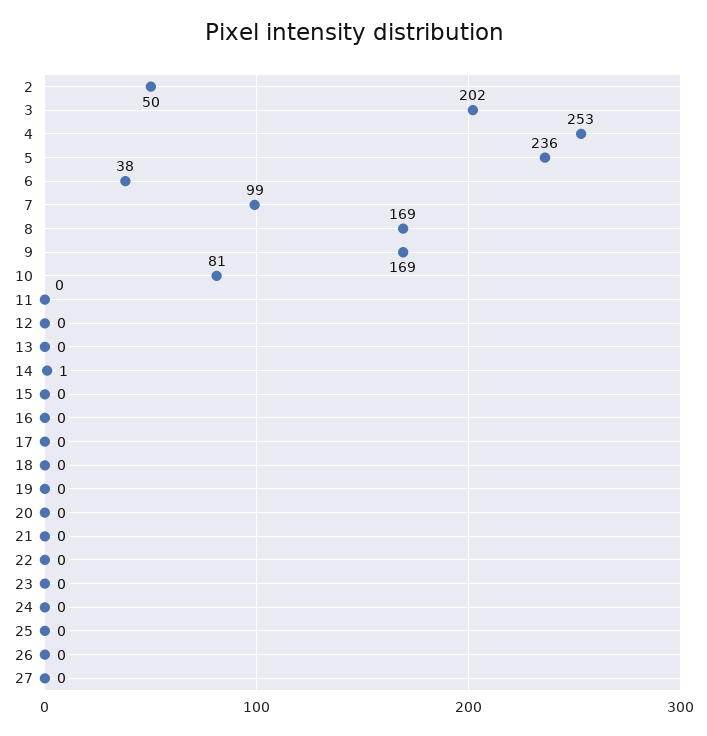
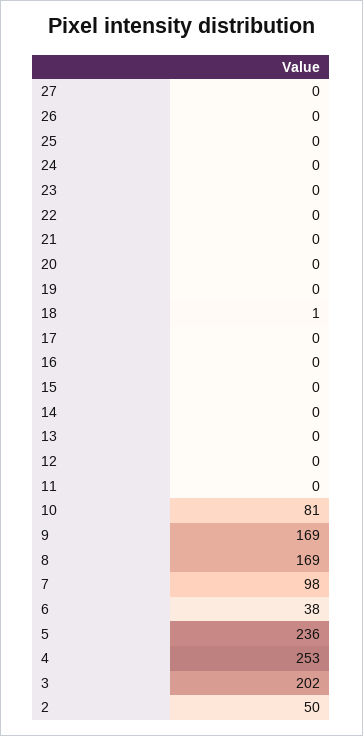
7: 99 -> 98
14: 1 -> 0
18: 0 -> 1

